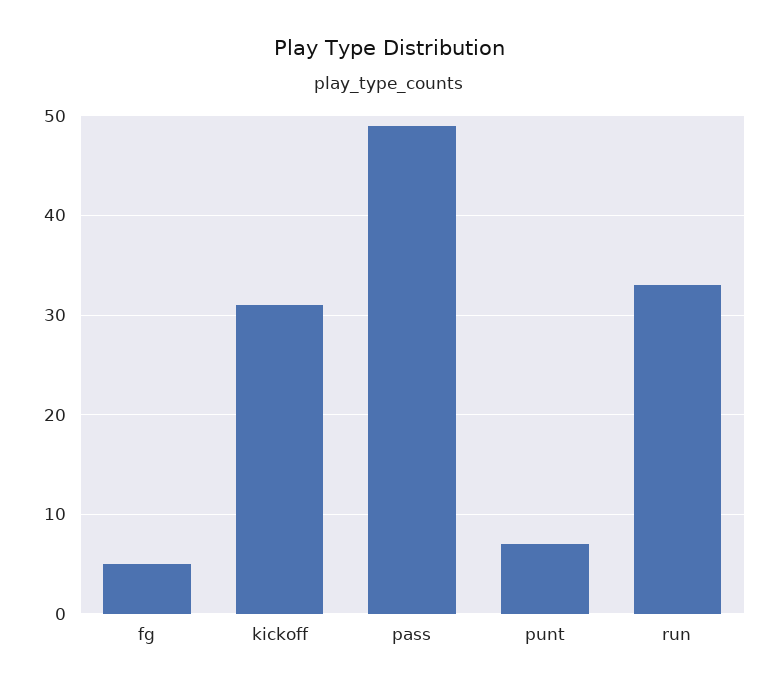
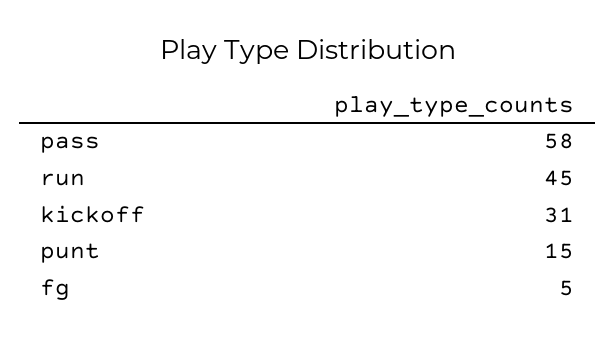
pass: 49 -> 58
punt: 7 -> 15
run: 33 -> 45

